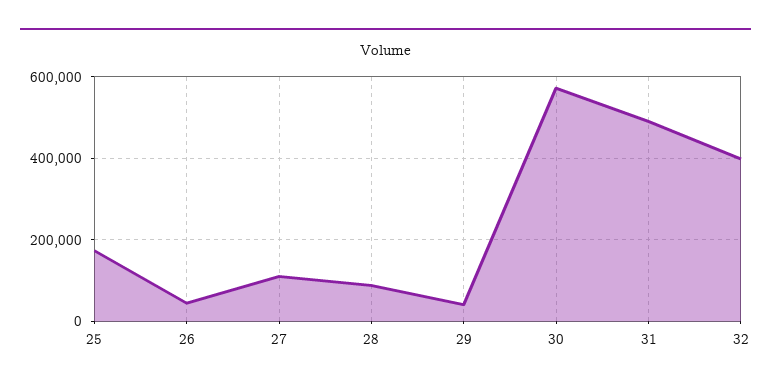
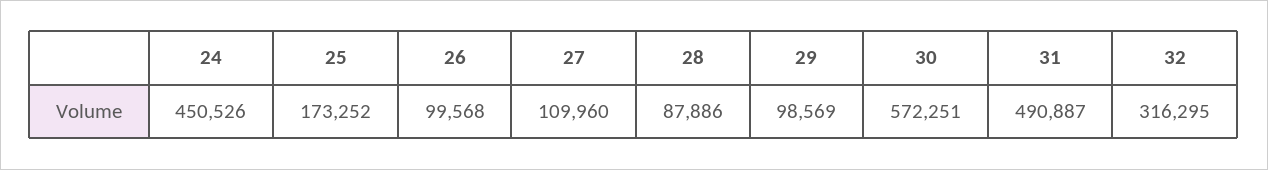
26: 40000 -> 99568
29: 40000 -> 98569
32: 400000 -> 316295
24: none -> 450526

